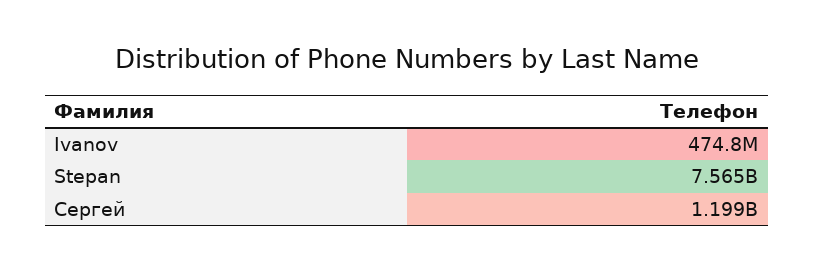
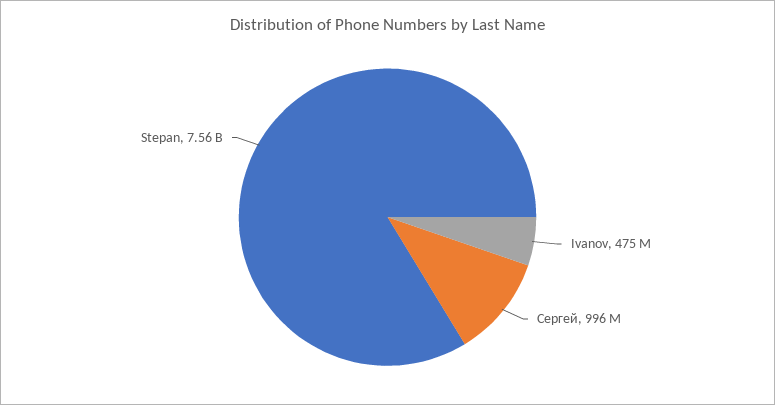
Сергей: 1199000000 -> 996000000

